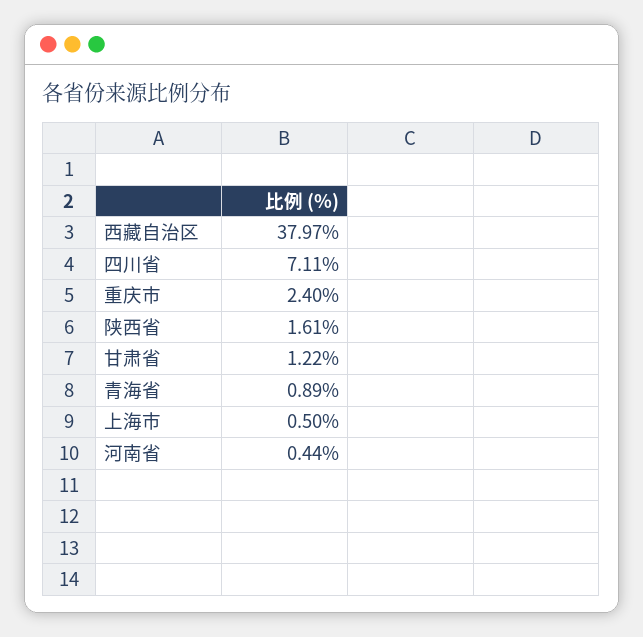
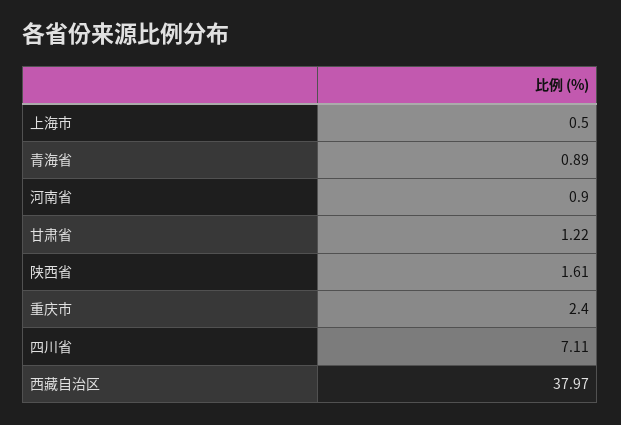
河南省: 0.44 -> 0.9

